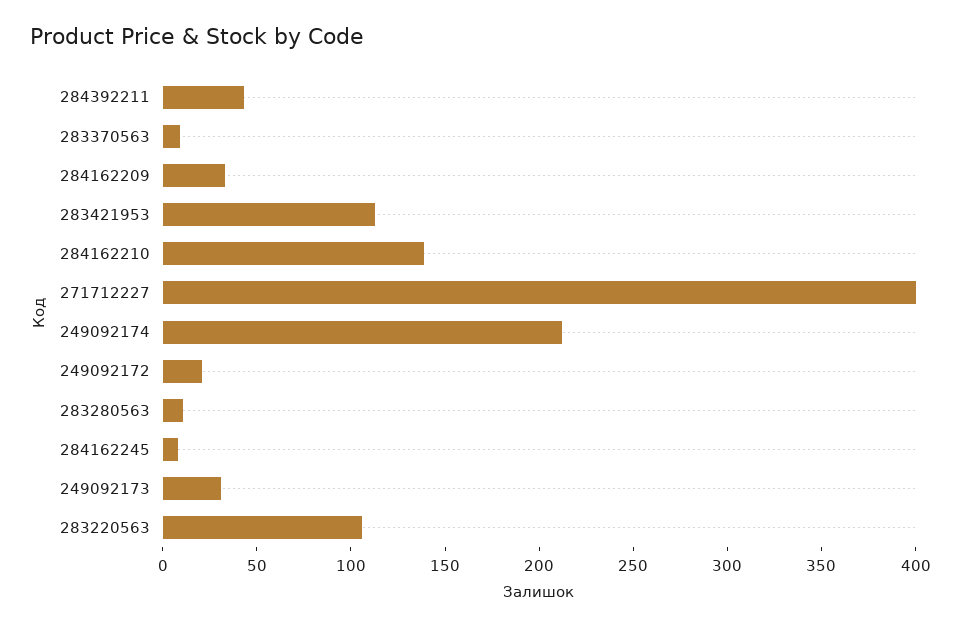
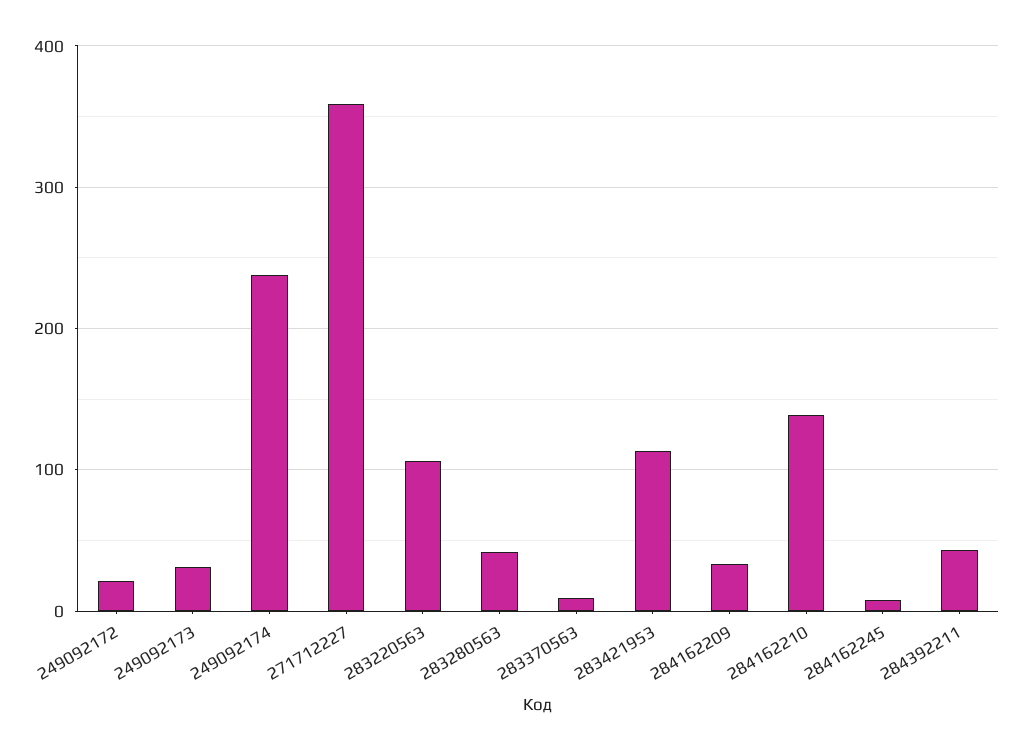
271712227: 400 -> 360
249092174: 210 -> 240
283280563: 10 -> 40

